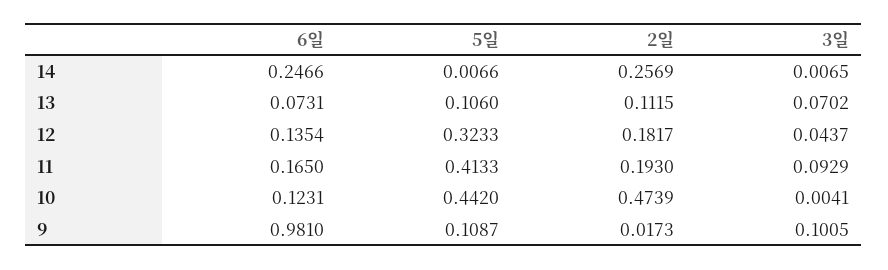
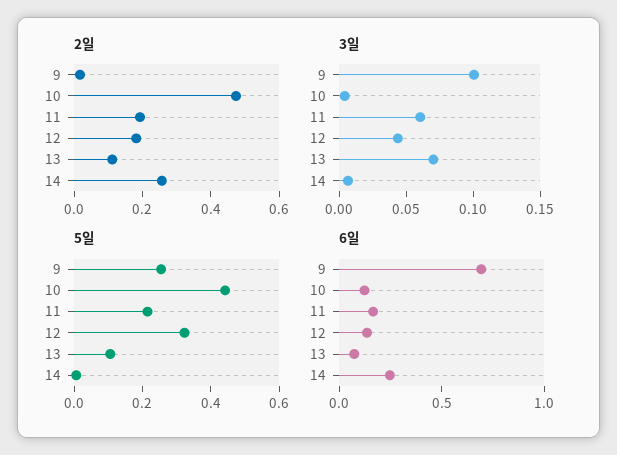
5일, 11: 0.4133 -> 0.2
3일, 11: 0.0929 -> 0.06
6일, 9: 0.981 -> 0.7
5일, 9: 0.1087 -> 0.25

